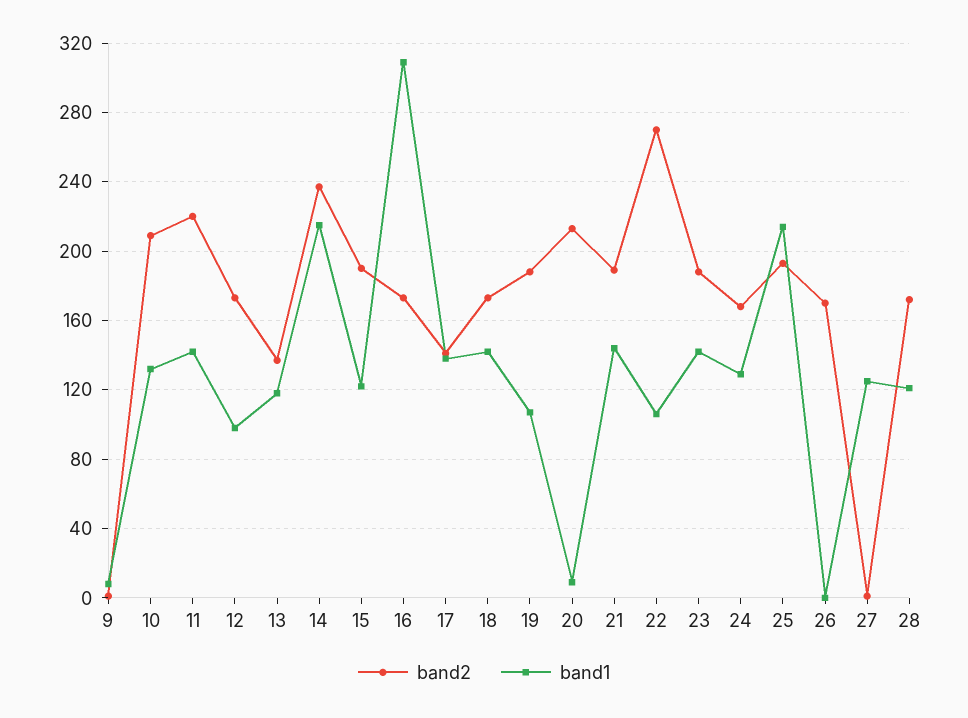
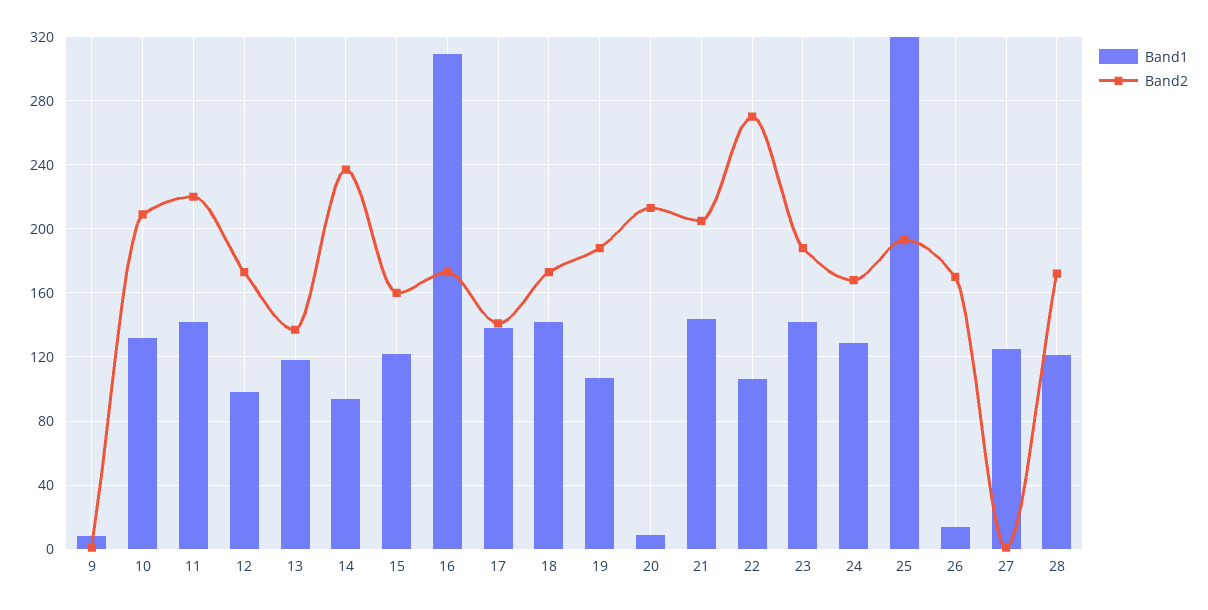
band1, 14: 215 -> 95
band2, 15: 190 -> 160
band2, 21: 190 -> 205
band1, 25: 215 -> 320
band1, 26: 0 -> 15

